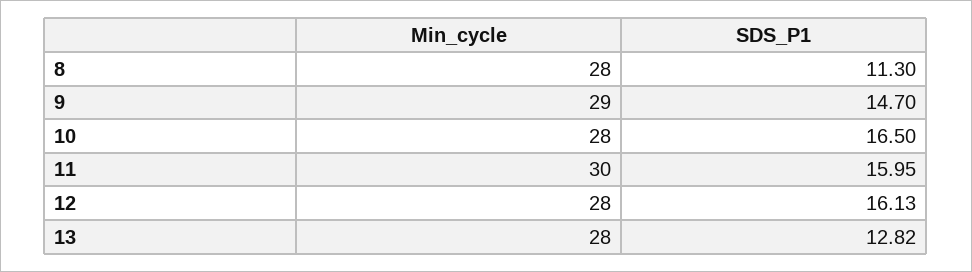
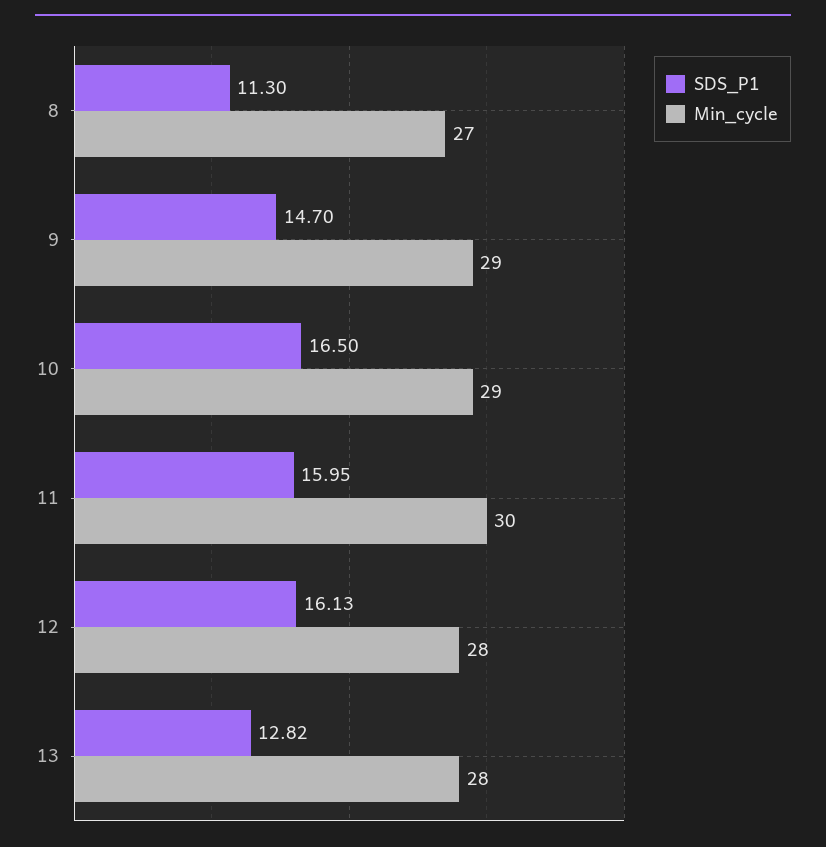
Min_cycle, 8: 28 -> 27
Min_cycle, 10: 28 -> 29

